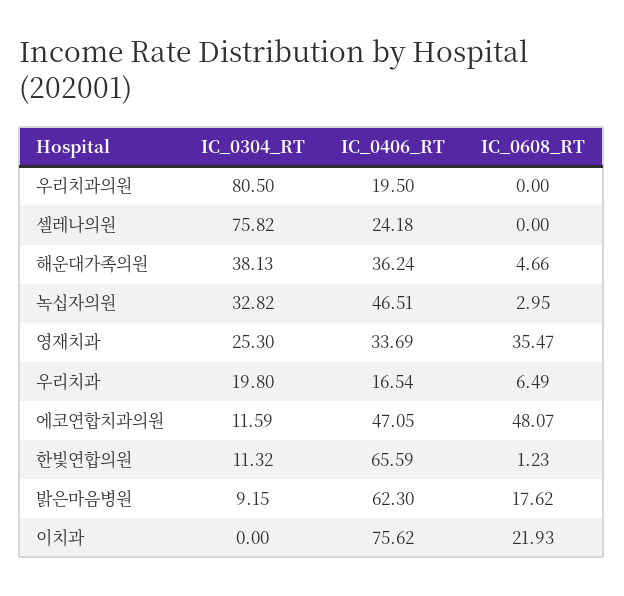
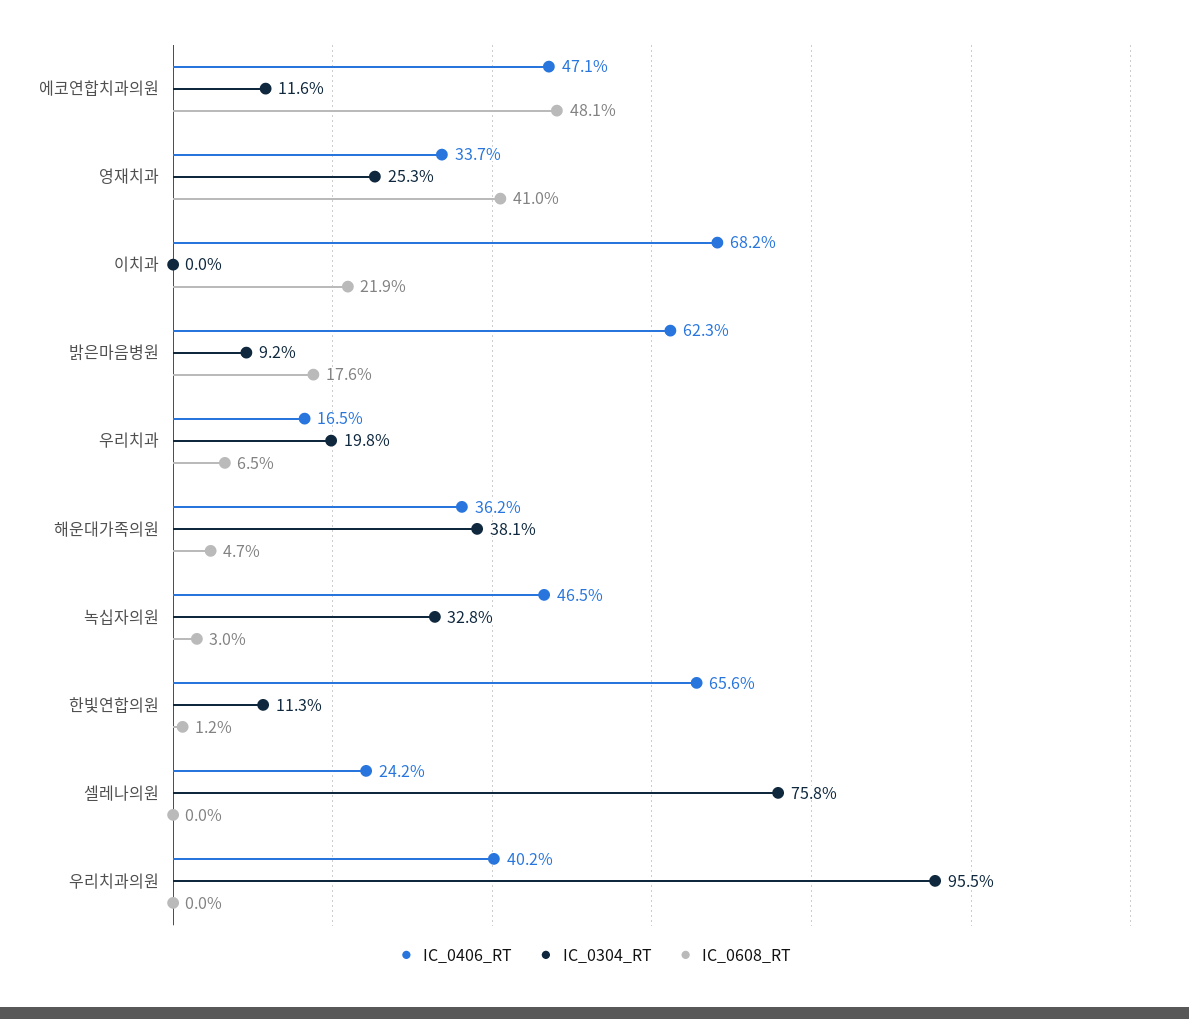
IC_0304_RT, 우리치과의원: 80.5 -> 95.5
IC_0406_RT, 우리치과의원: 19.5 -> 40.2
IC_0608_RT, 영재치과: 35.47 -> 41
IC_0406_RT, 이치과: 75.62 -> 68.2

